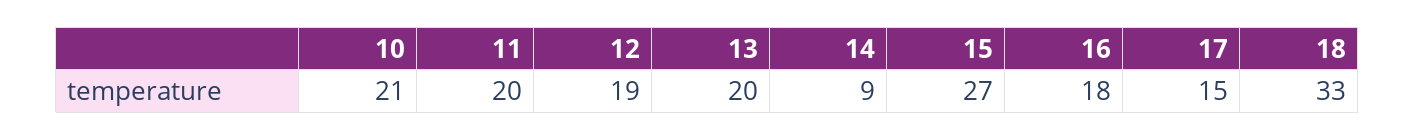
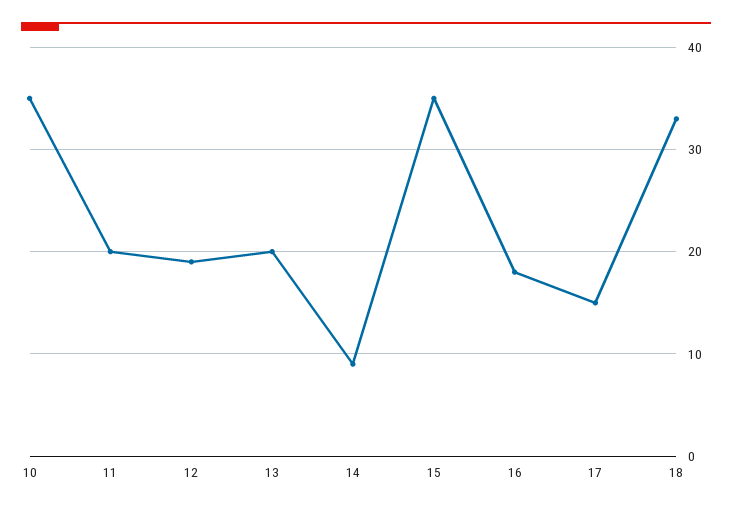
10: 21 -> 35
15: 27 -> 35

